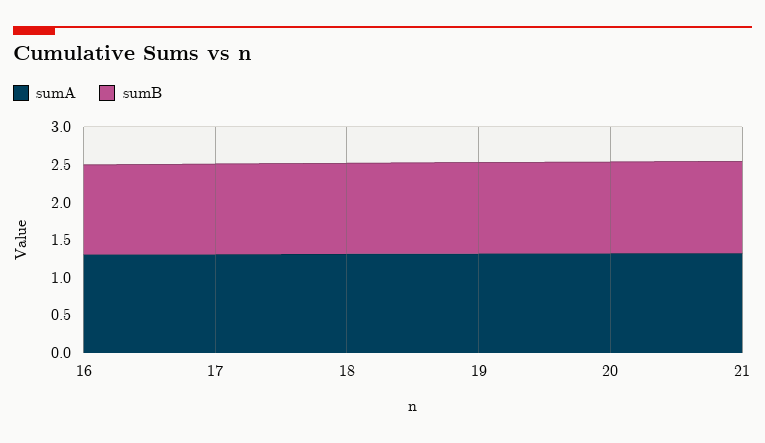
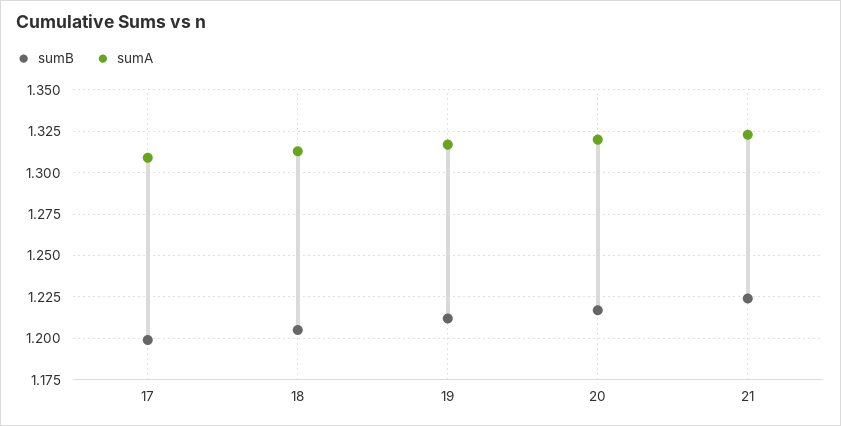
sumA, 16: 1.25 -> none
sumB, 16: 1.25 -> none

